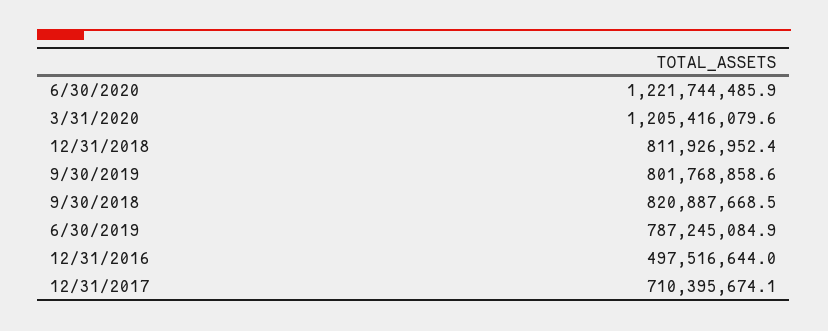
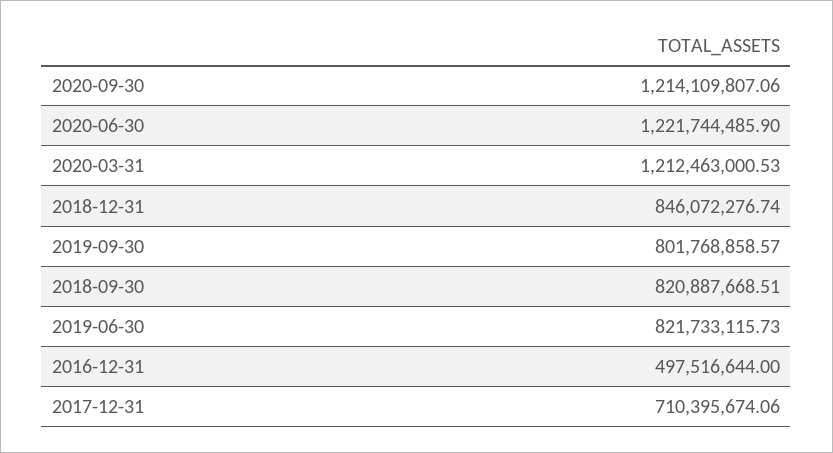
3/31/2020: 1205416079.6 -> 1212463000.53
12/31/2018: 811926952.4 -> 846072276.74
6/30/2019: 787245084.9 -> 821733115.73
2020-09-30: none -> 1214109807.06

